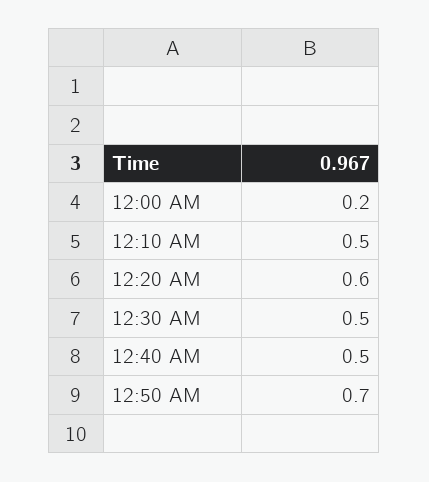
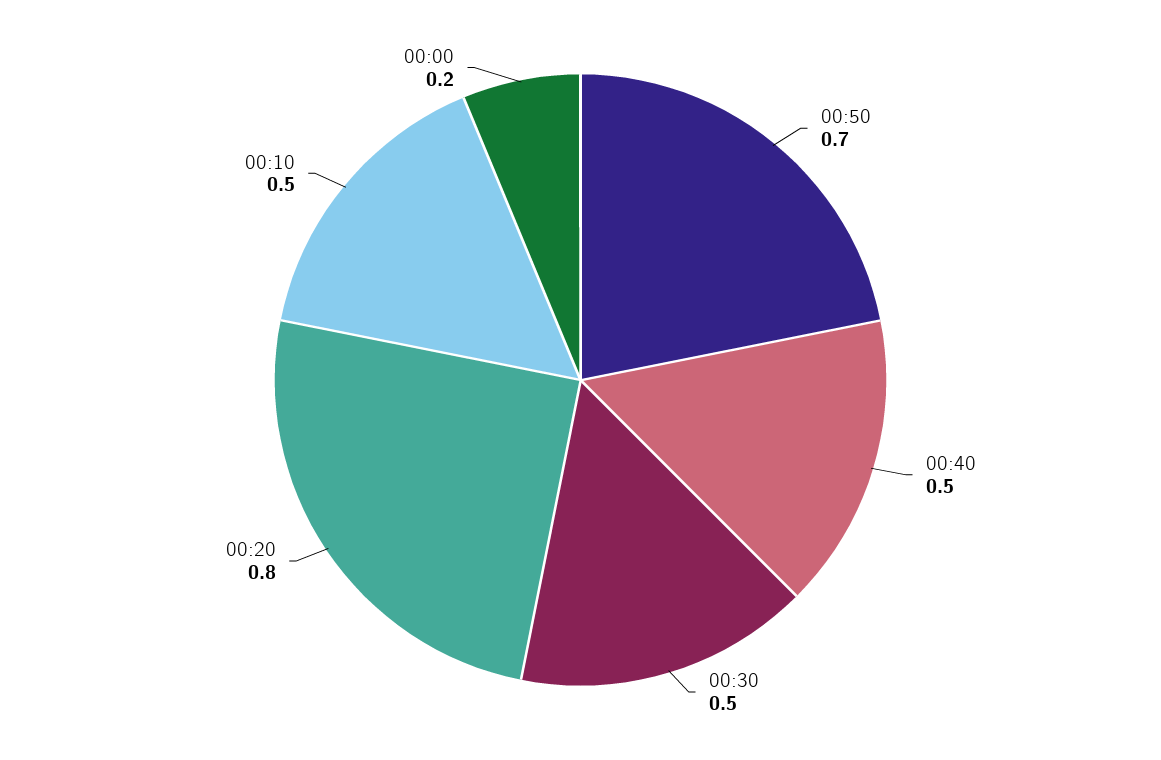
12:20 AM: 0.6 -> 0.8

